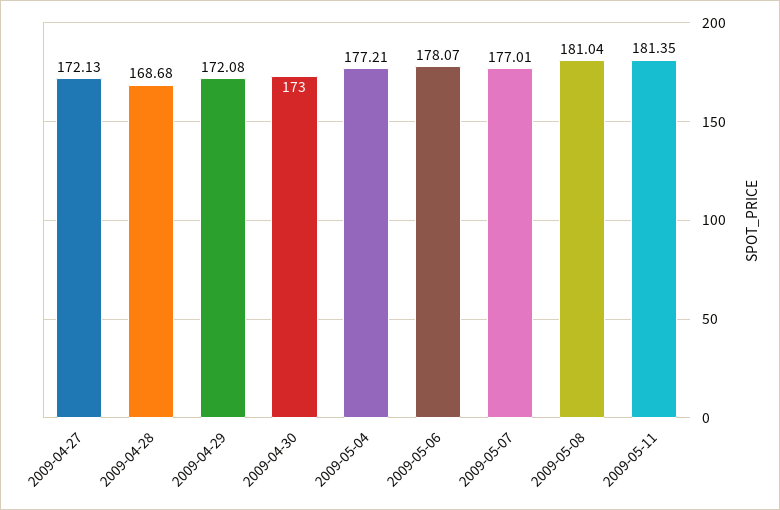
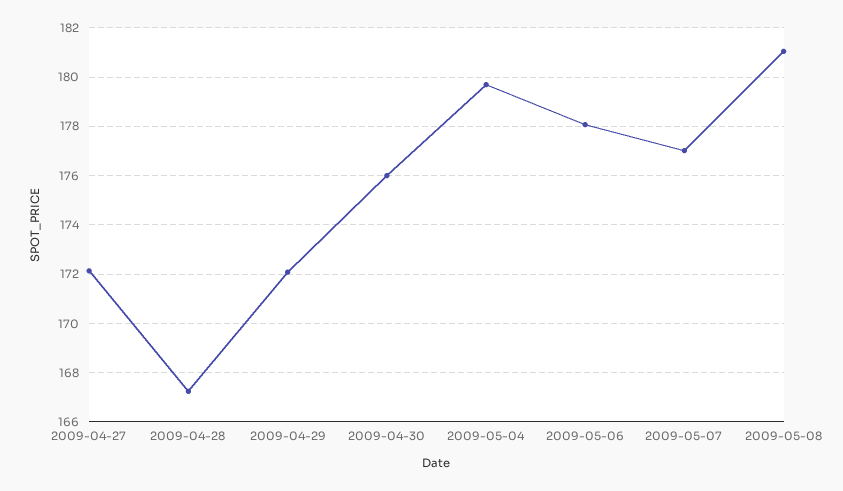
2009-04-28: 168.68 -> 167.25
2009-04-30: 173 -> 176
2009-05-04: 177.21 -> 179.75
2009-05-11: 181.35 -> none

